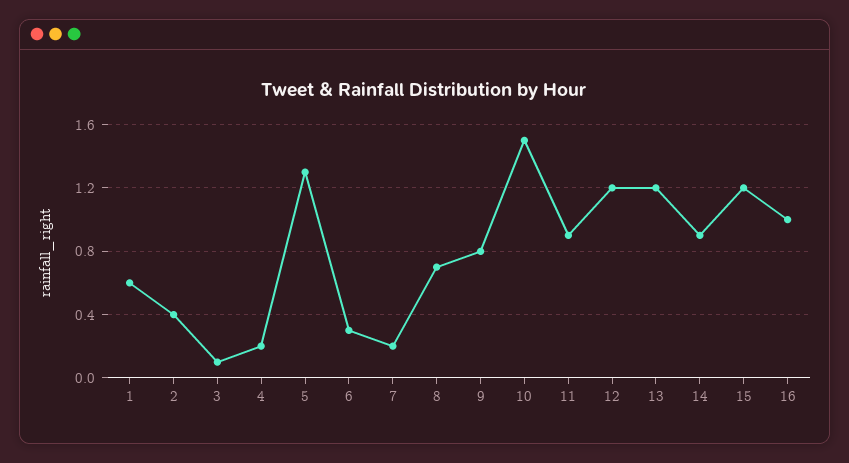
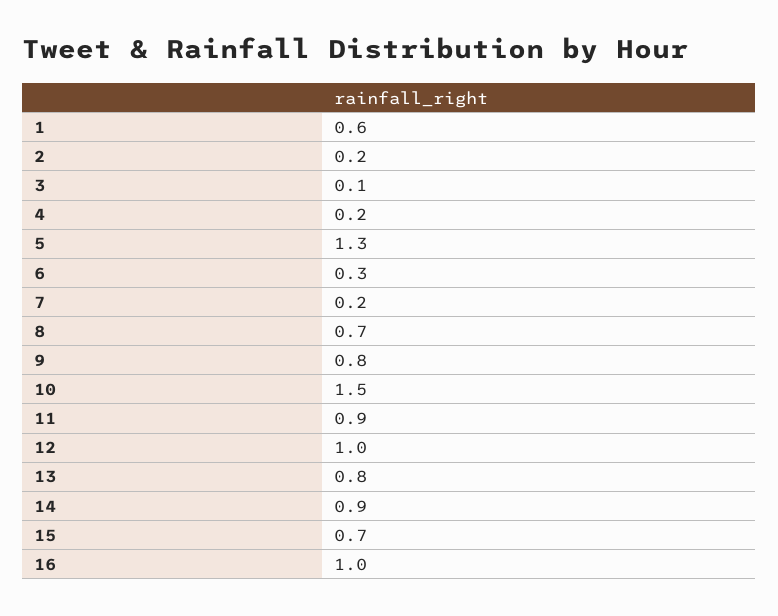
2: 0.4 -> 0.2
12: 1.2 -> 1
13: 1.2 -> 0.8
15: 1.2 -> 0.7

